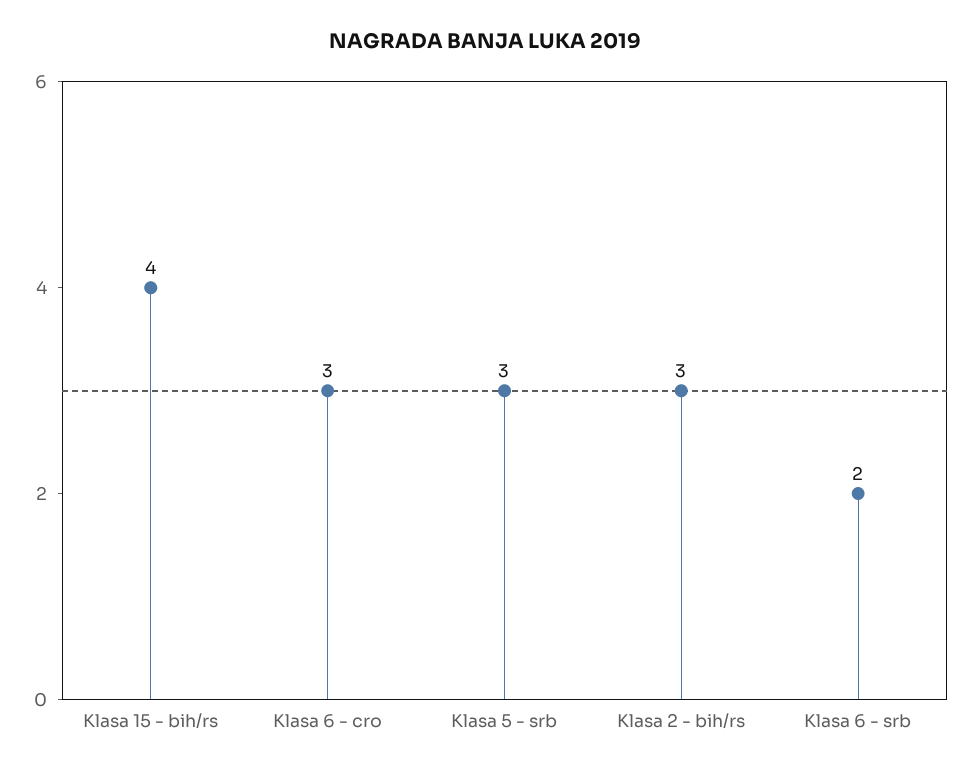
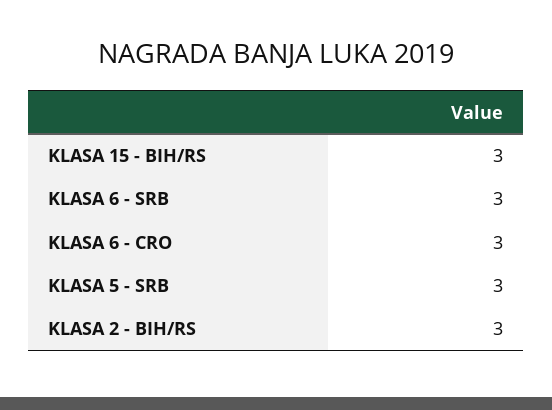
Klasa 15 - bih/rs: 4 -> 3
Klasa 6 - srb: 2 -> 3

